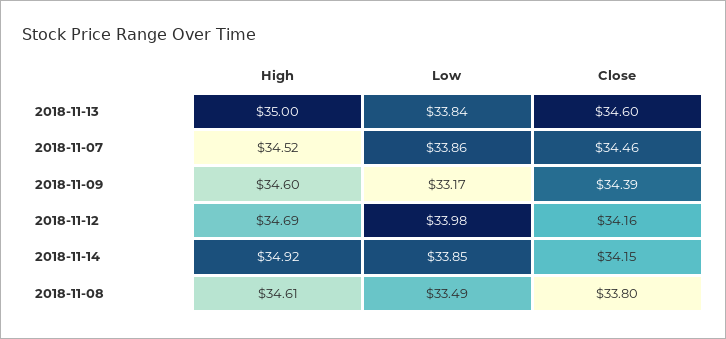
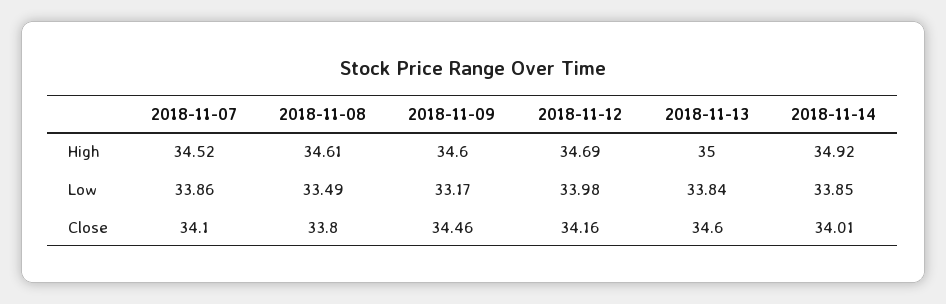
Close, 2018-11-07: 34.46 -> 34.1
Close, 2018-11-09: 34.39 -> 34.46
Close, 2018-11-14: 34.15 -> 34.01

